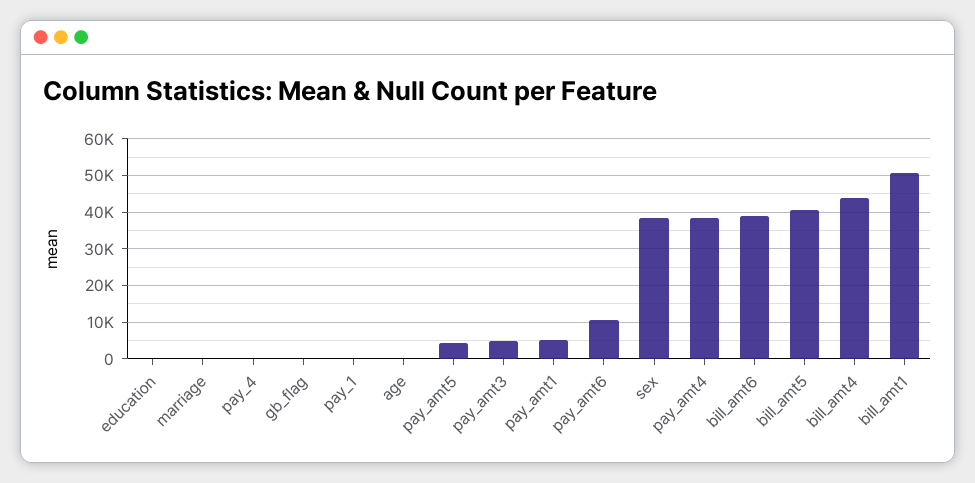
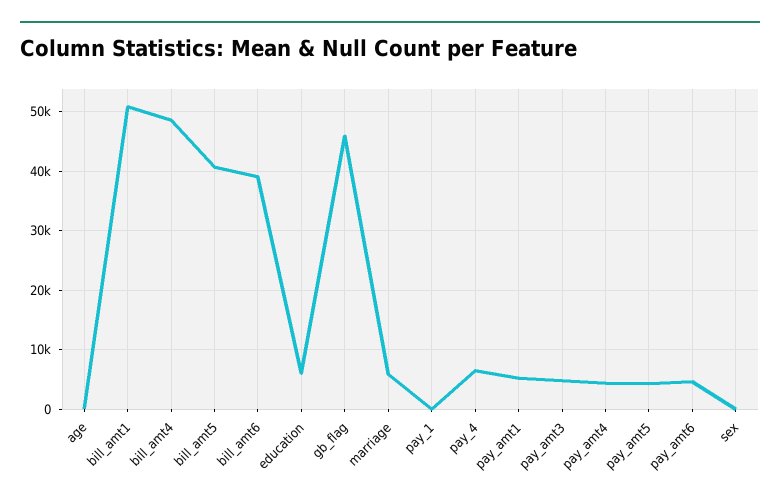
education: 0 -> 6000
marriage: 0 -> 6000
pay_4: 0 -> 6000
gb_flag: 0 -> 46000
pay_amt6: 10000 -> 4000
sex: 38000 -> 0
pay_amt4: 38000 -> 4000
bill_amt4: 44000 -> 48000

